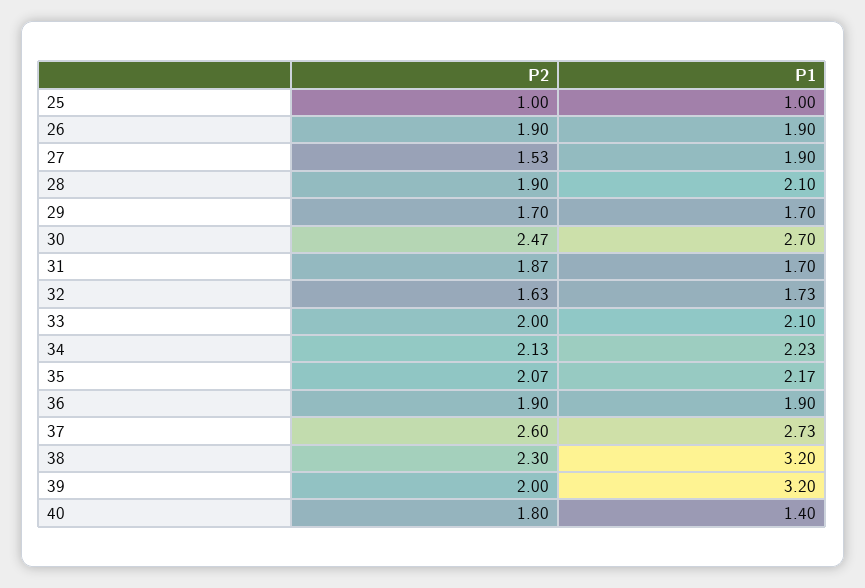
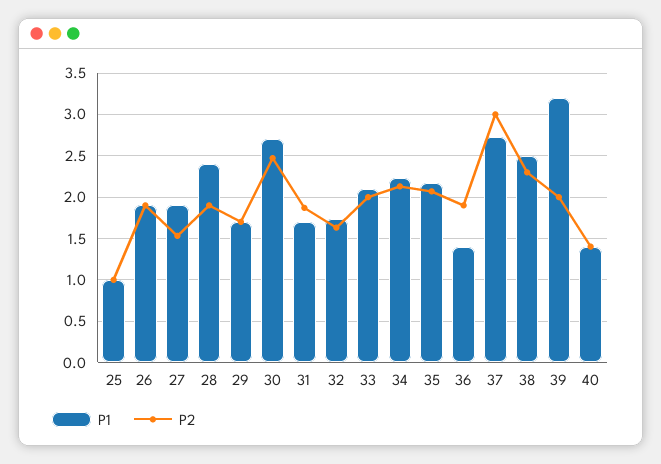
P1, 28: 2.1 -> 2.4
P1, 36: 1.9 -> 1.4
P2, 37: 2.6 -> 3
P1, 38: 3.2 -> 2.5
P2, 40: 1.8 -> 1.4

